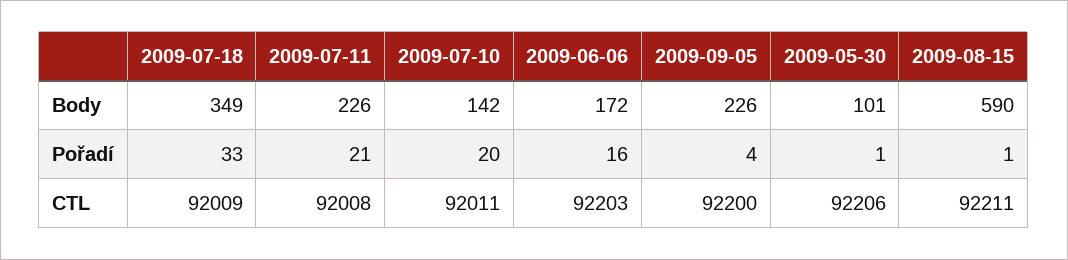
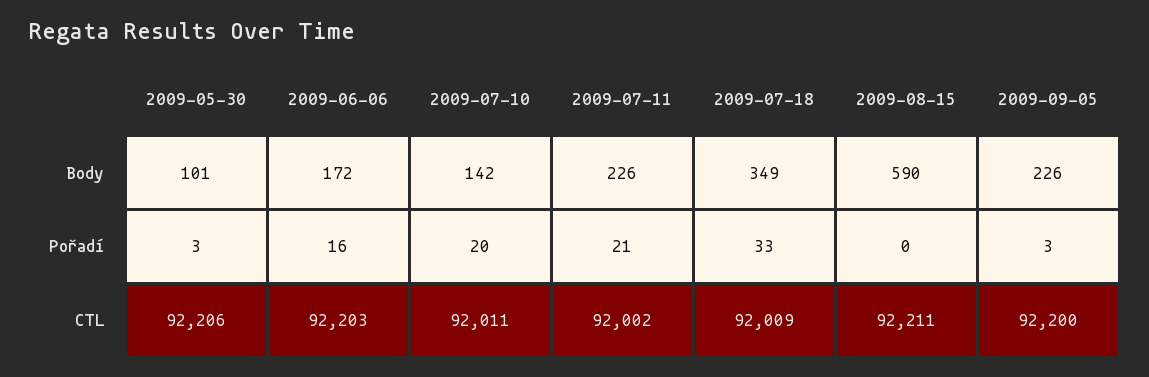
2009-09-05, Pořadí: 4 -> 3
2009-05-30, Pořadí: 1 -> 3
2009-08-15, Pořadí: 1 -> 0
2009-07-11, CTL: 92008 -> 92002

